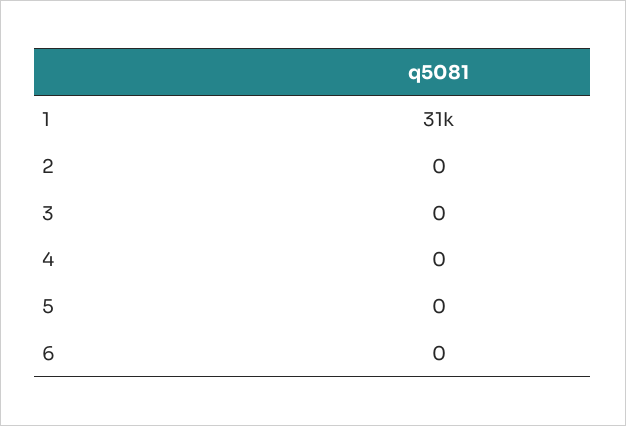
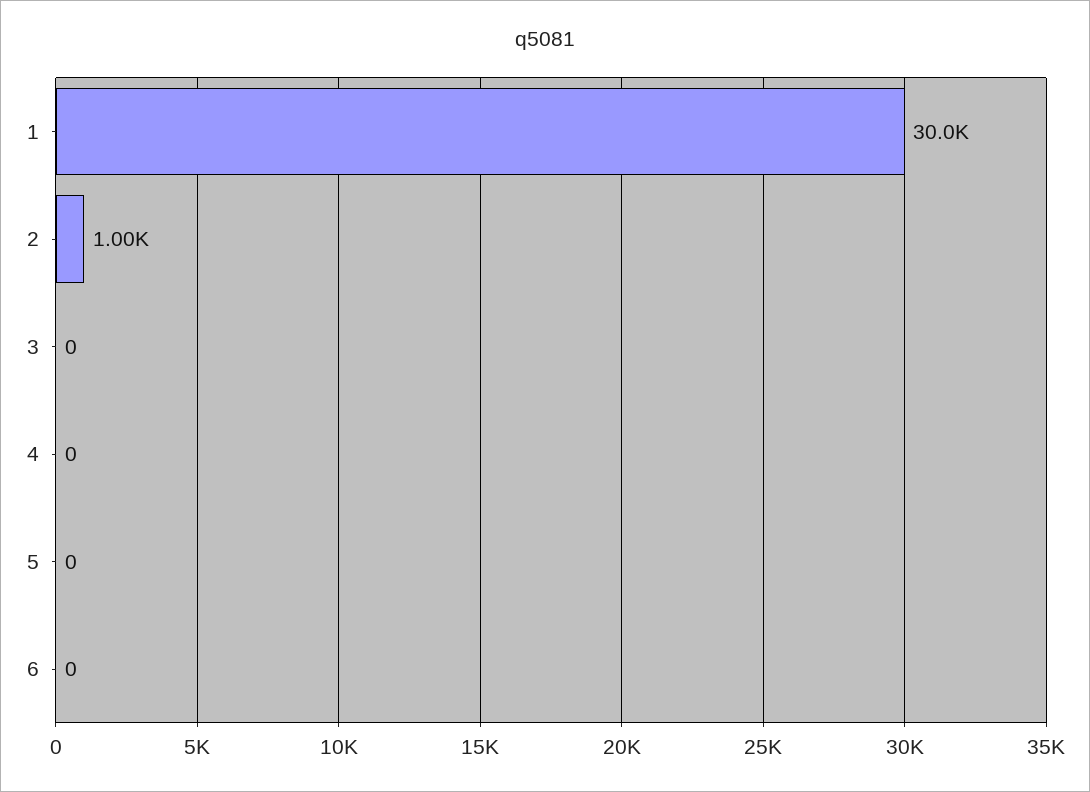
1: 31000 -> 30000
2: 0 -> 1000

